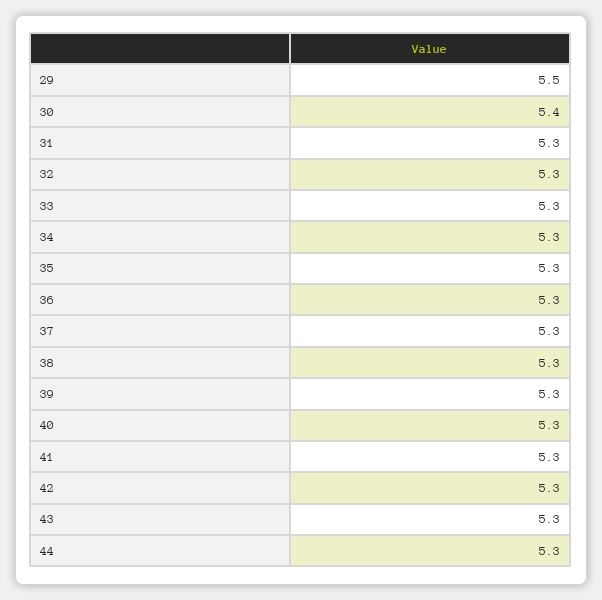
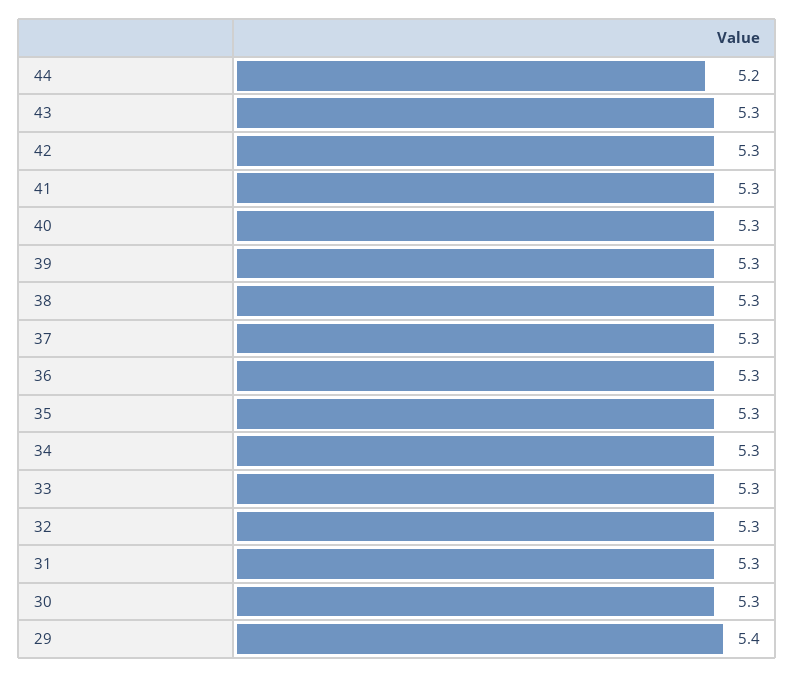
29: 5.5 -> 5.4
30: 5.4 -> 5.3
44: 5.3 -> 5.2

